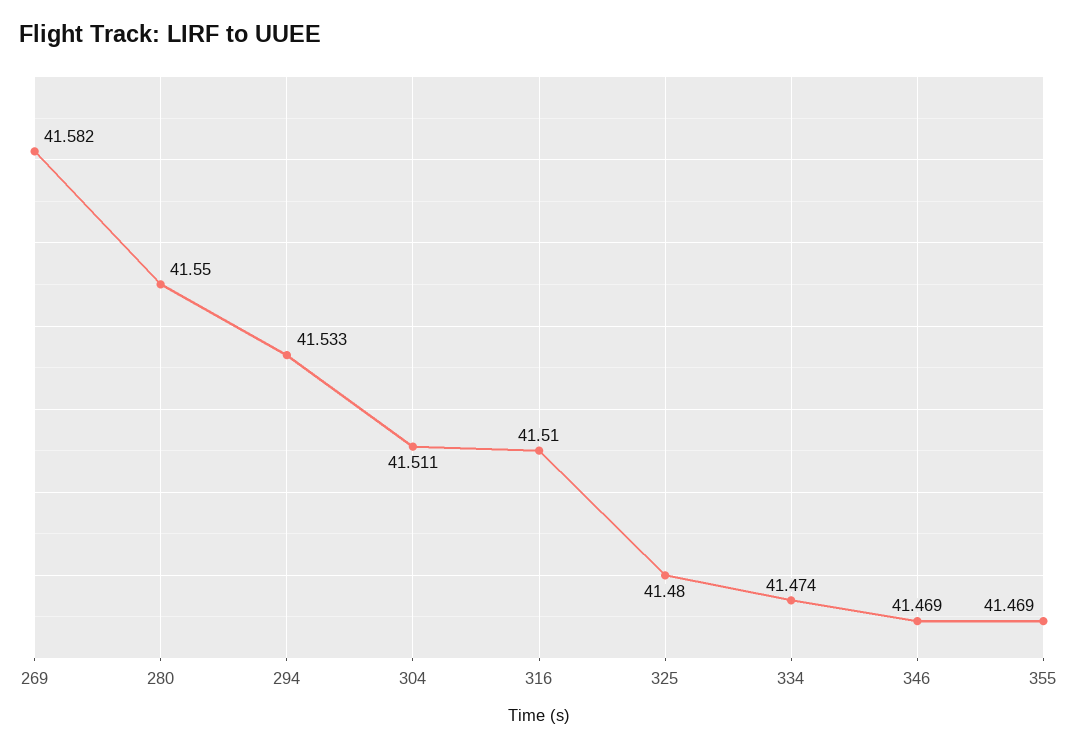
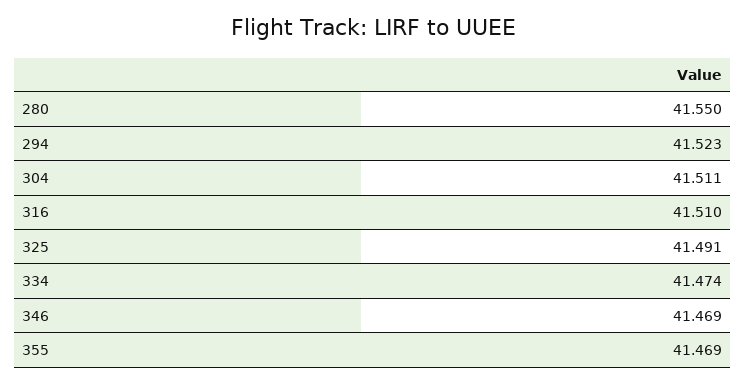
269: 41.582 -> none
294: 41.533 -> 41.523
325: 41.48 -> 41.491

